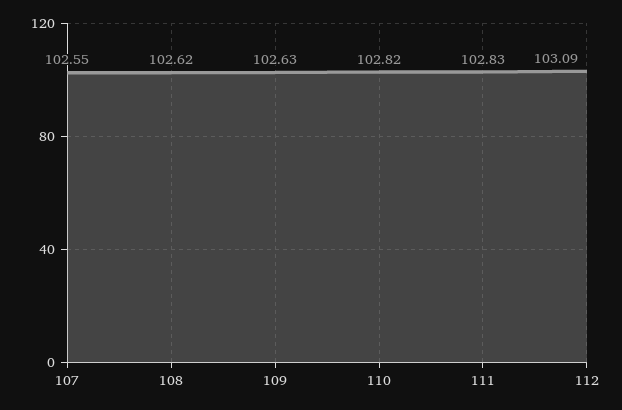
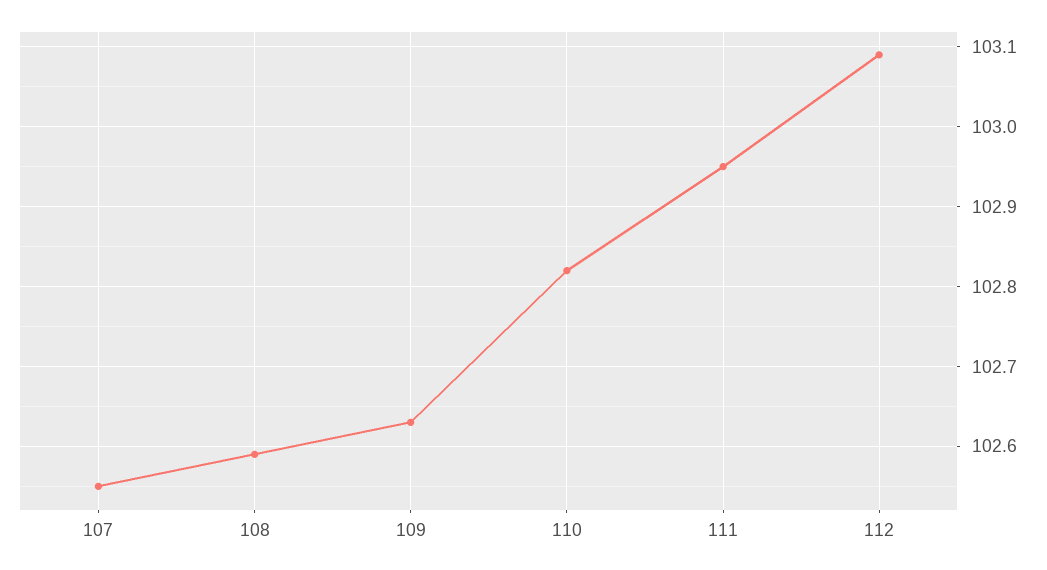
108: 102.62 -> 102.59
111: 102.83 -> 102.95

